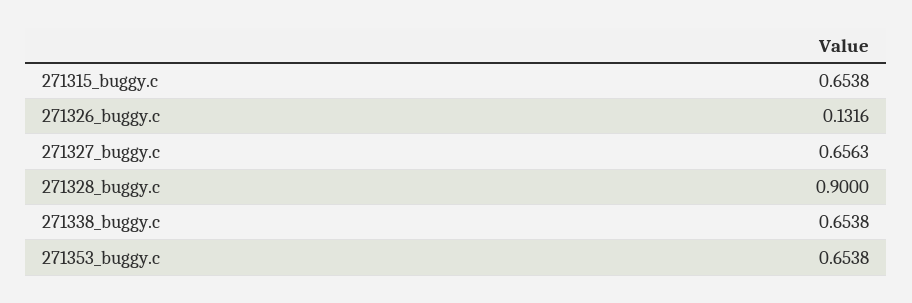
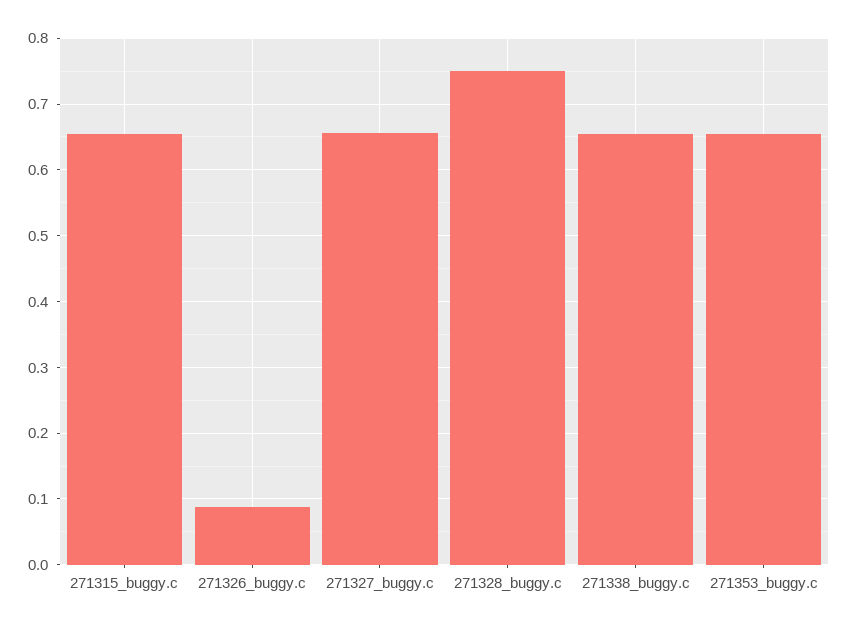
271326_buggy.c: 0.1316 -> 0.09
271328_buggy.c: 0.9 -> 0.75

